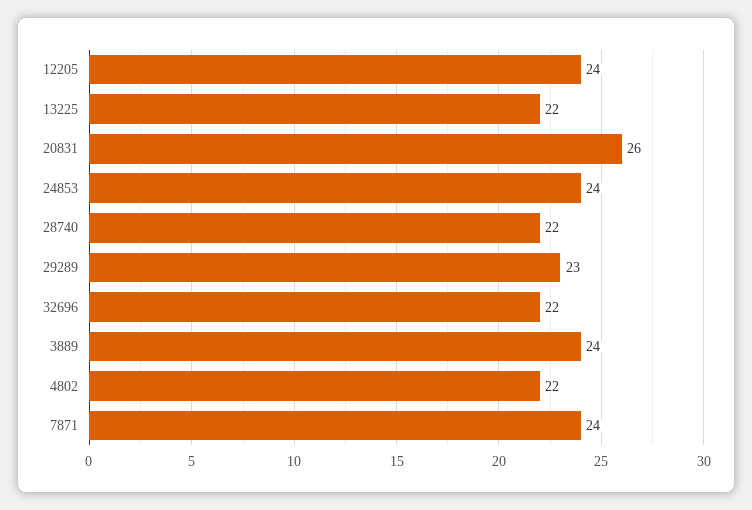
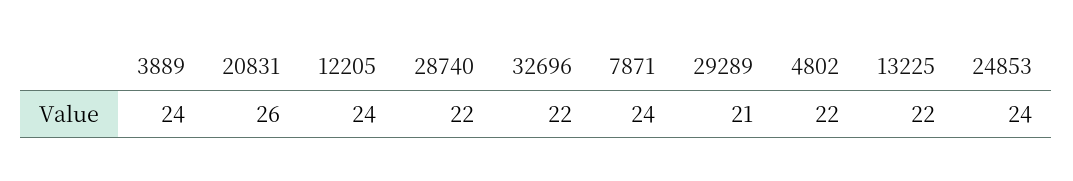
29289: 23 -> 21

